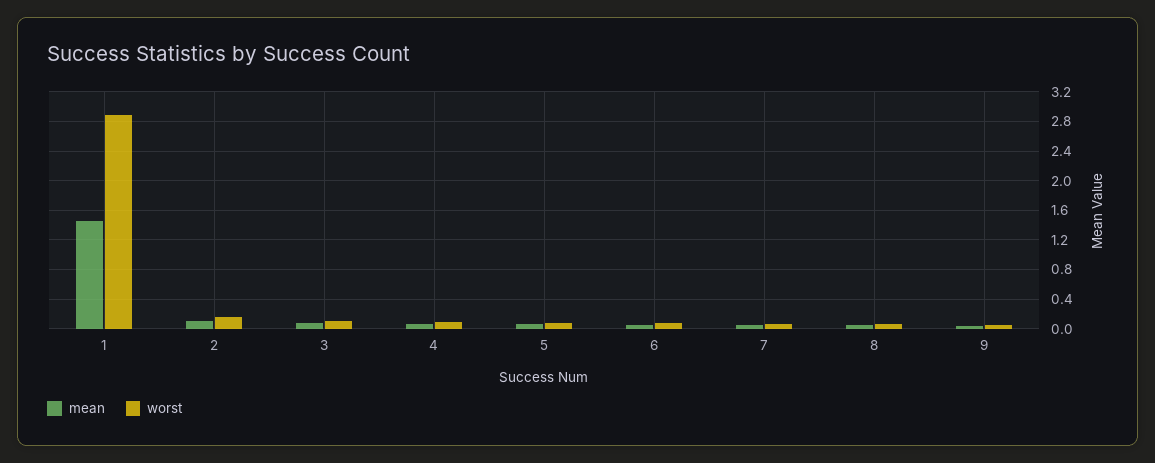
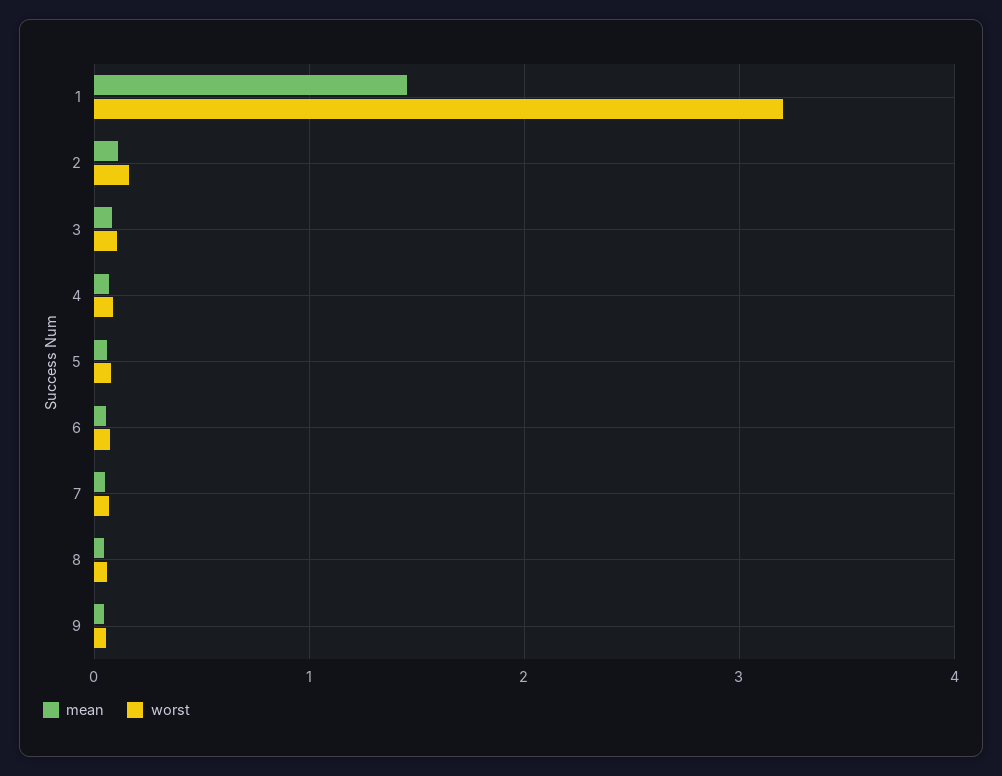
worst, 1: 2.9 -> 3.2

